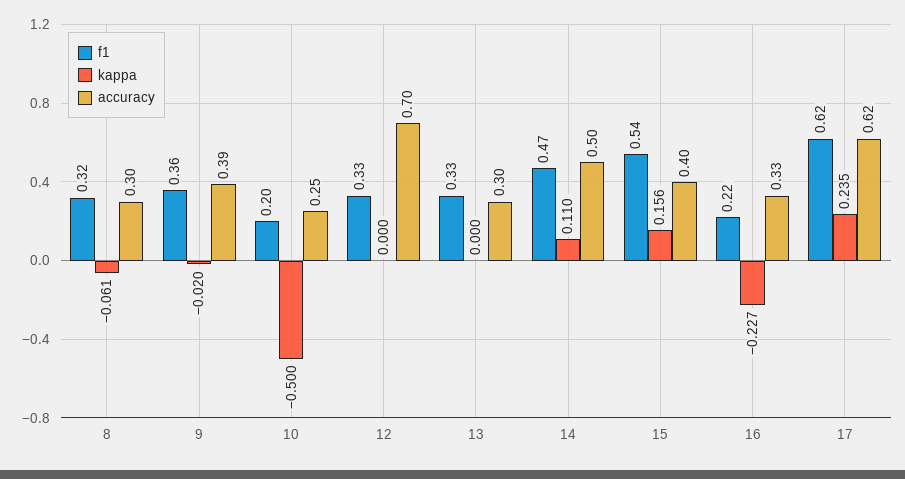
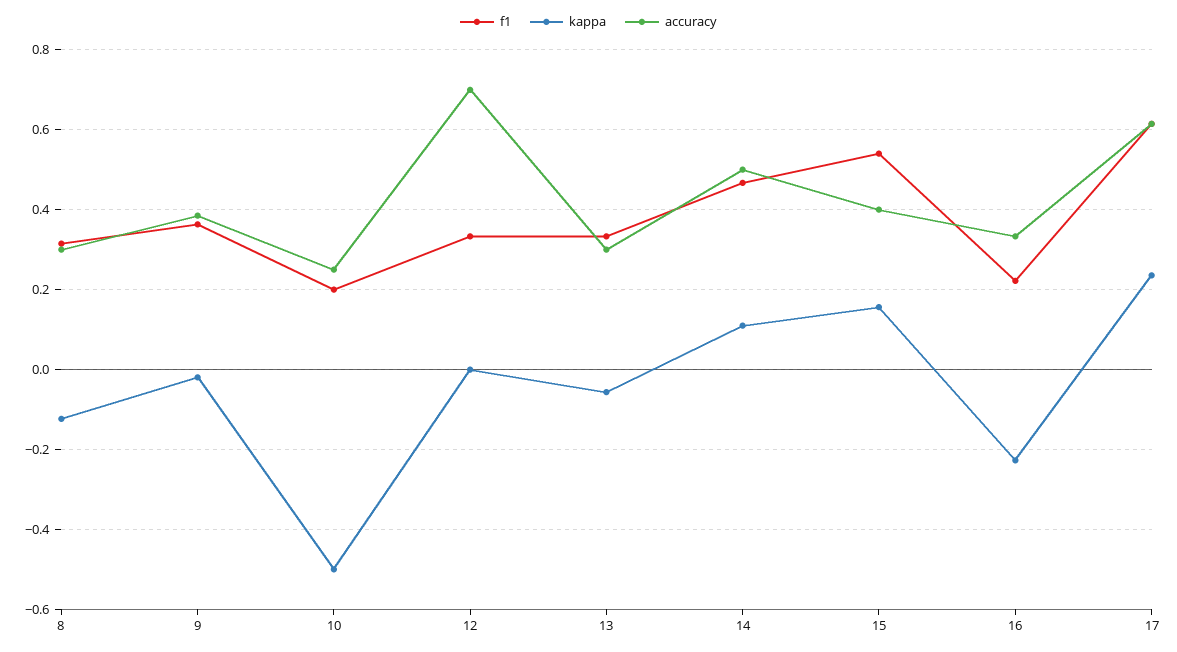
kappa, 8: -0.061 -> -0.12
kappa, 13: 0 -> -0.06

